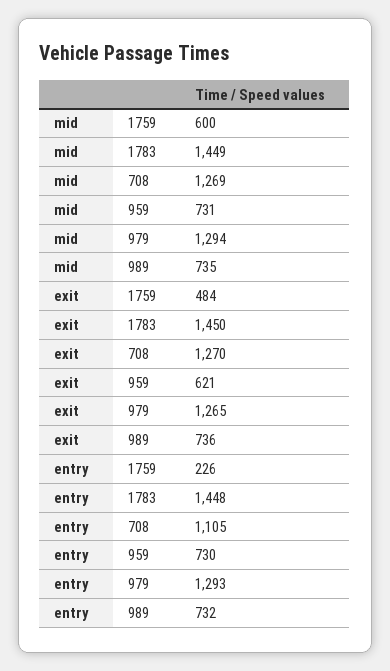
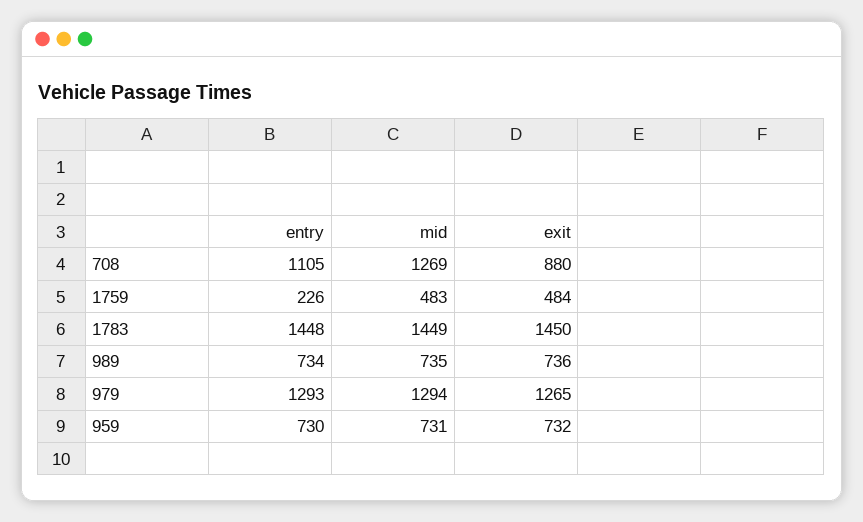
mid, 1759: 600 -> 483
exit, 708: 1270 -> 880
exit, 959: 621 -> 732
entry, 989: 732 -> 734

